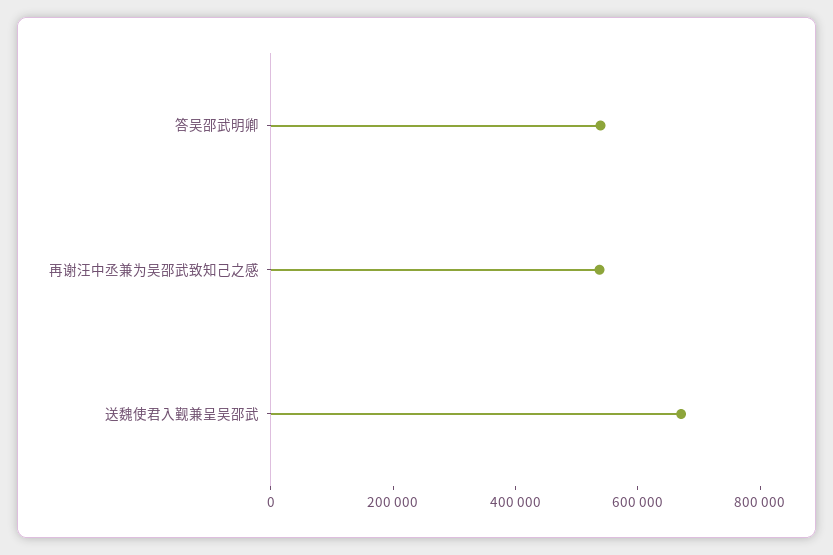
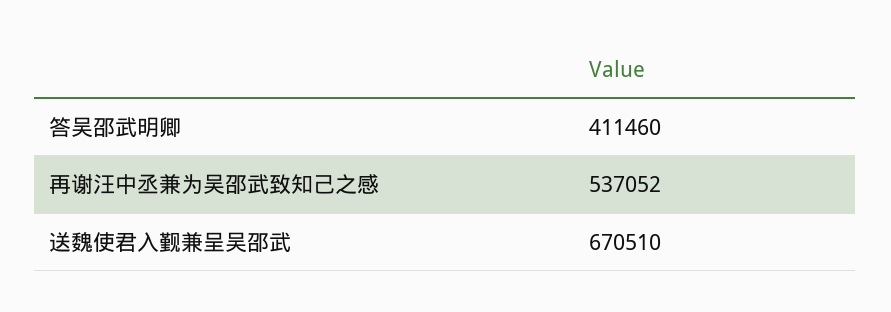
答吴邵武明卿: 550000 -> 411460

